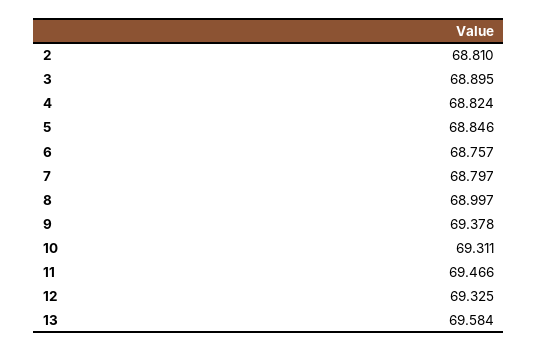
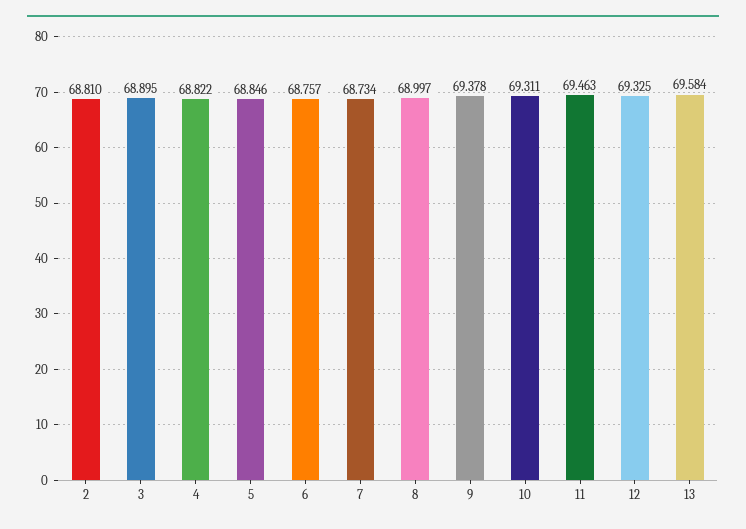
4: 68.824 -> 68.822
7: 68.797 -> 68.734
11: 69.466 -> 69.463

